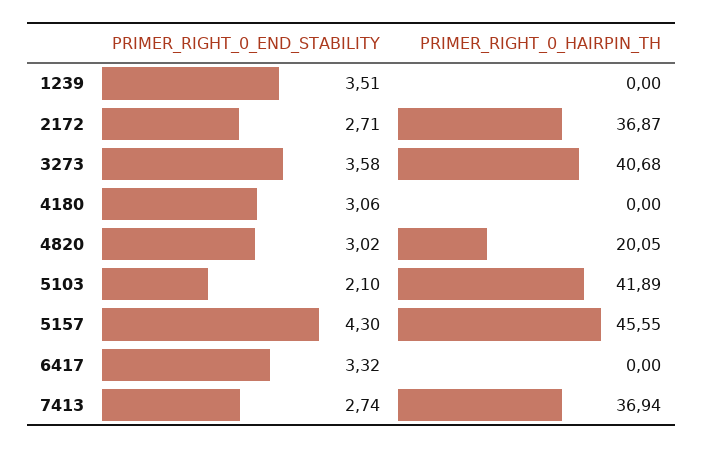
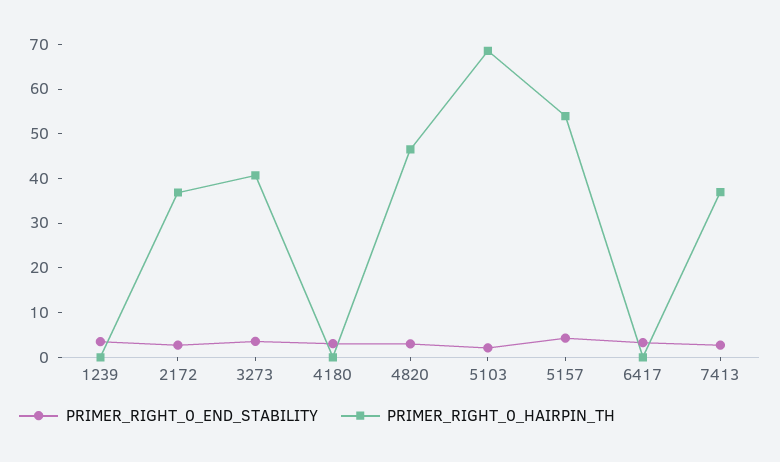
PRIMER_RIGHT_0_HAIRPIN_TH, 4820: 20.05 -> 46
PRIMER_RIGHT_0_HAIRPIN_TH, 5103: 41.89 -> 68
PRIMER_RIGHT_0_HAIRPIN_TH, 5157: 45.55 -> 54

